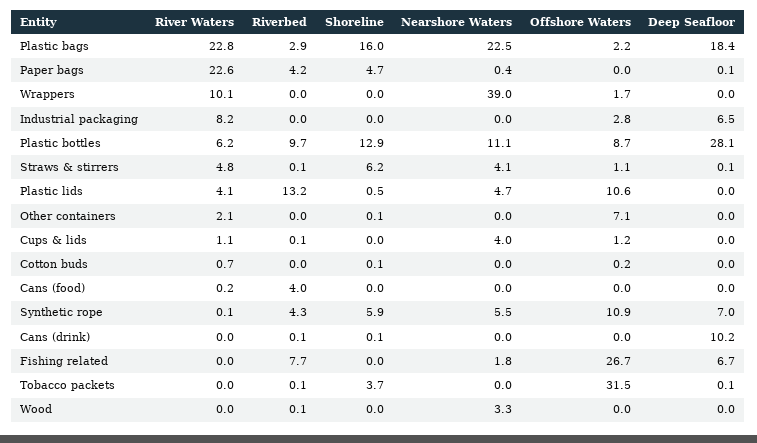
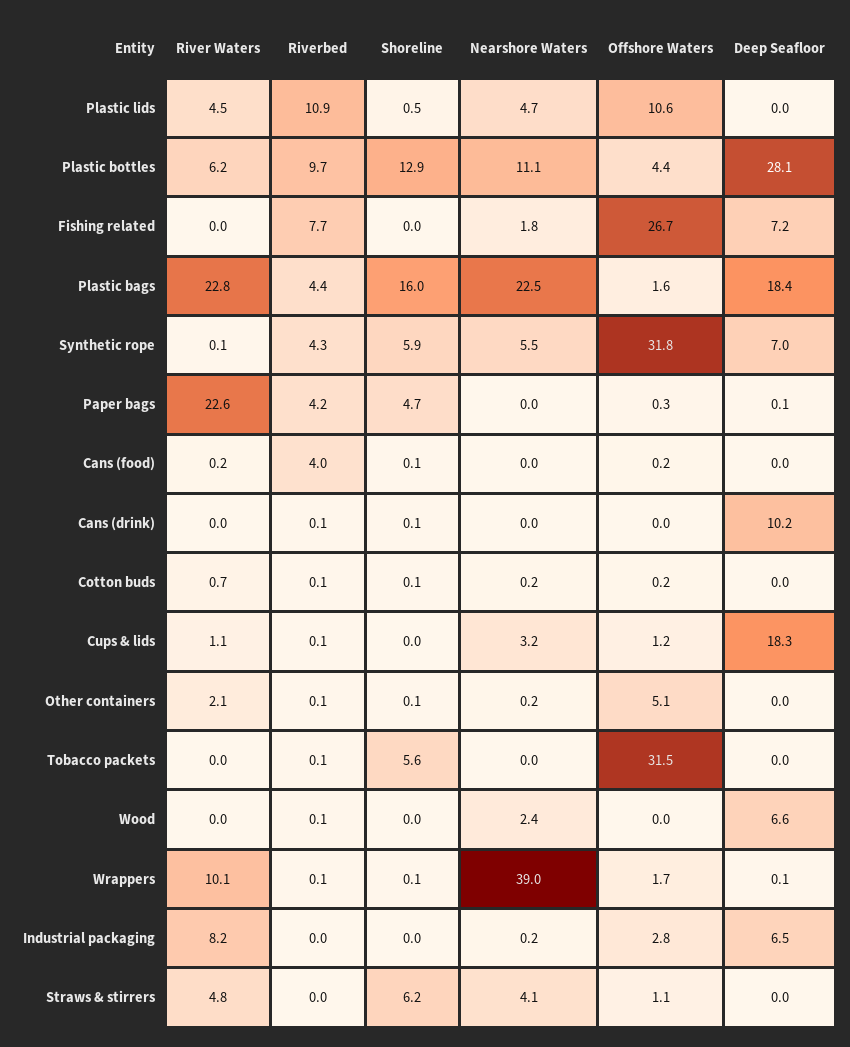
Riverbed, Plastic bags: 2.9 -> 4.4
Offshore Waters, Plastic bags: 2.2 -> 1.6
Nearshore Waters, Paper bags: 0.4 -> 0
Offshore Waters, Paper bags: 0 -> 0.3
Riverbed, Wrappers: 0 -> 0.1
Shoreline, Wrappers: 0 -> 0.1
Deep Seafloor, Wrappers: 0 -> 0.1
Nearshore Waters, Industrial packaging: 0 -> 0.2
Offshore Waters, Plastic bottles: 8.7 -> 4.4
Riverbed, Straws & stirrers: 0.1 -> 0
Deep Seafloor, Straws & stirrers: 0.1 -> 0
River Waters, Plastic lids: 4.1 -> 4.5
Riverbed, Plastic lids: 13.2 -> 10.9
Riverbed, Other containers: 0 -> 0.1
Nearshore Waters, Other containers: 0 -> 0.2
Offshore Waters, Other containers: 7.1 -> 5.1
Nearshore Waters, Cups & lids: 4 -> 3.2
Deep Seafloor, Cups & lids: 0 -> 18.3
Riverbed, Cotton buds: 0 -> 0.1
Nearshore Waters, Cotton buds: 0 -> 0.2
Shoreline, Cans (food): 0 -> 0.1
Offshore Waters, Cans (food): 0 -> 0.2
Offshore Waters, Synthetic rope: 10.9 -> 31.8
Deep Seafloor, Fishing related: 6.7 -> 7.2
Shoreline, Tobacco packets: 3.7 -> 5.6
Deep Seafloor, Tobacco packets: 0.1 -> 0
Nearshore Waters, Wood: 3.3 -> 2.4
Deep Seafloor, Wood: 0 -> 6.6

